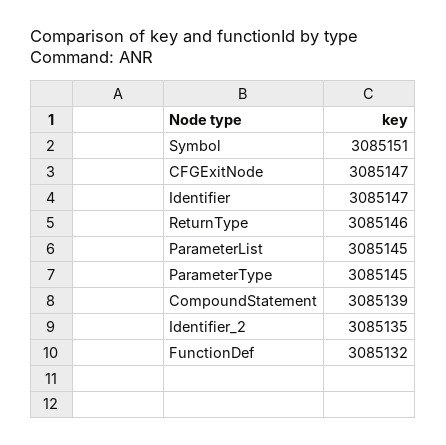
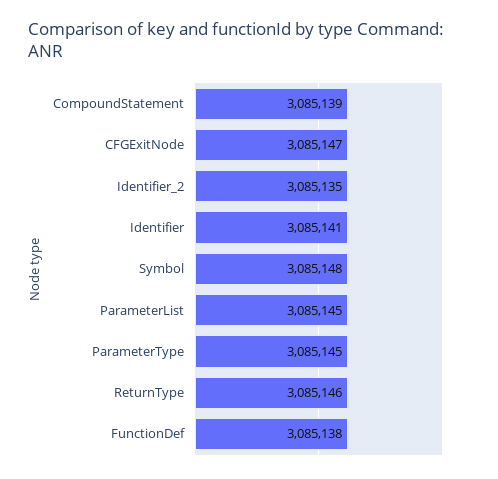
Symbol: 3085151 -> 3085148
Identifier: 3085147 -> 3085141
FunctionDef: 3085132 -> 3085138

